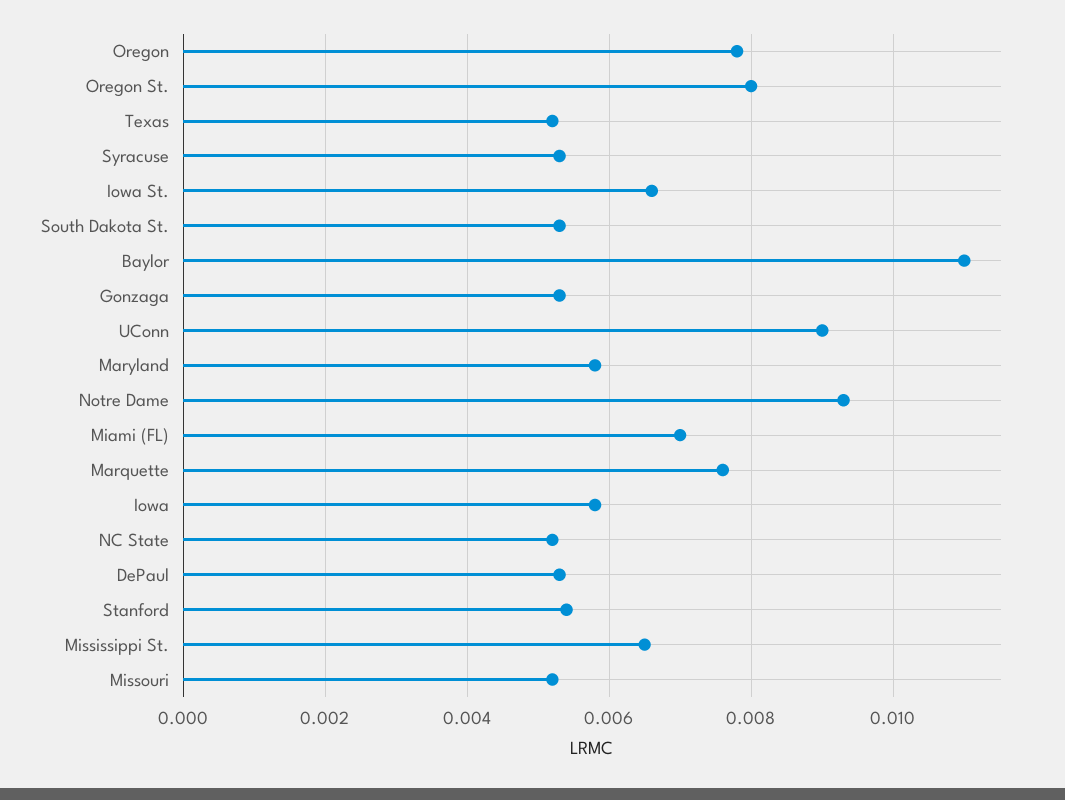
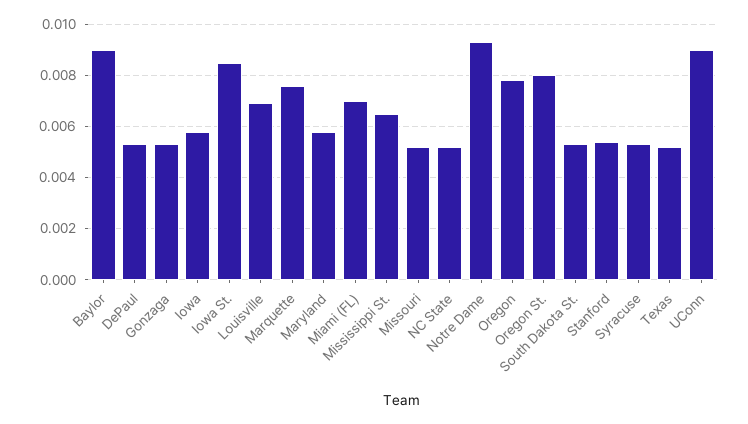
Iowa St.: 0.0065 -> 0.0085
Baylor: 0.011 -> 0.009
Louisville: none -> 0.007

